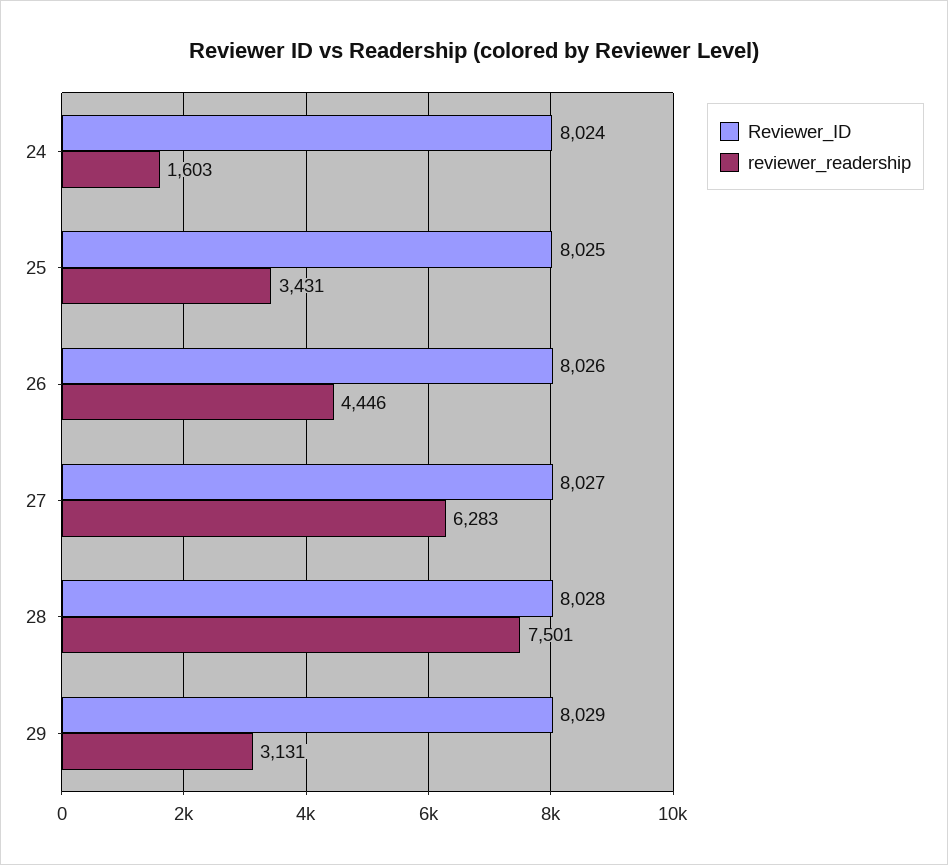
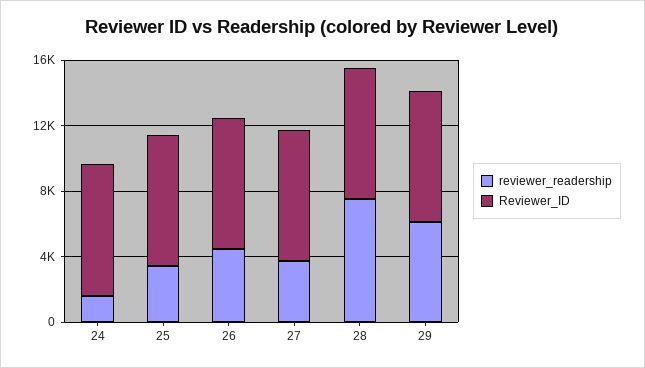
reviewer_readership, 27: 6283 -> 4000
reviewer_readership, 29: 3131 -> 6000

